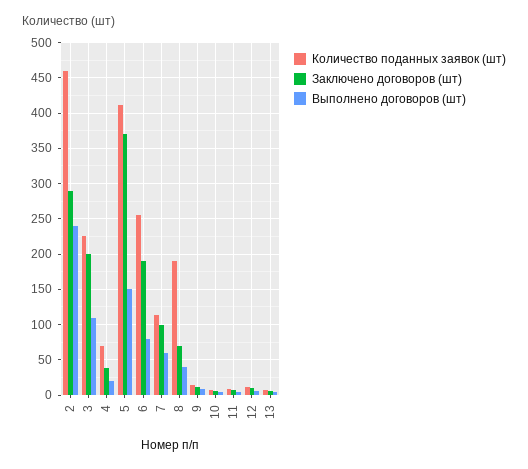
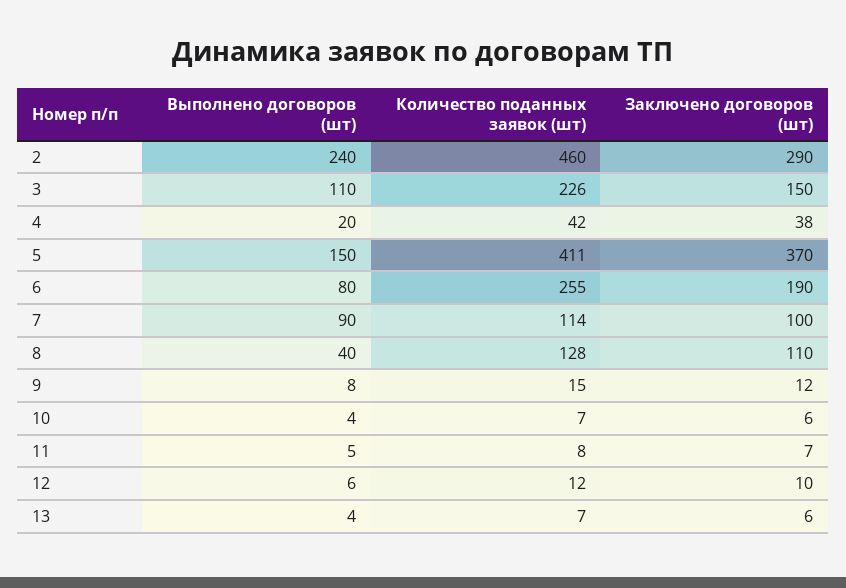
Заключено договоров (шт), 3: 200 -> 150
Количество поданных заявок (шт), 4: 70 -> 42
Выполнено договоров (шт), 7: 60 -> 90
Количество поданных заявок (шт), 8: 190 -> 128
Заключено договоров (шт), 8: 70 -> 110

